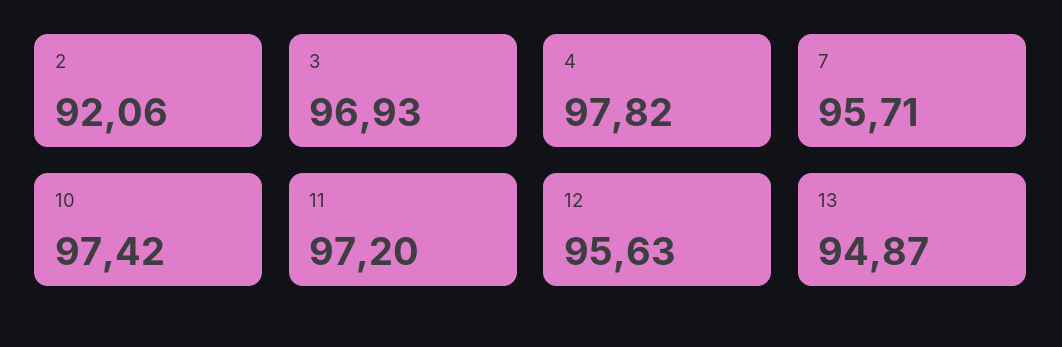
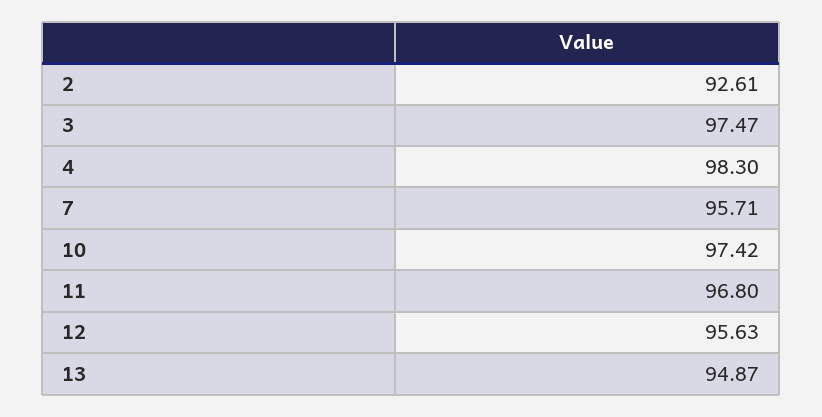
2: 92.06 -> 92.61
3: 96.93 -> 97.47
4: 97.82 -> 98.3
11: 97.2 -> 96.8

